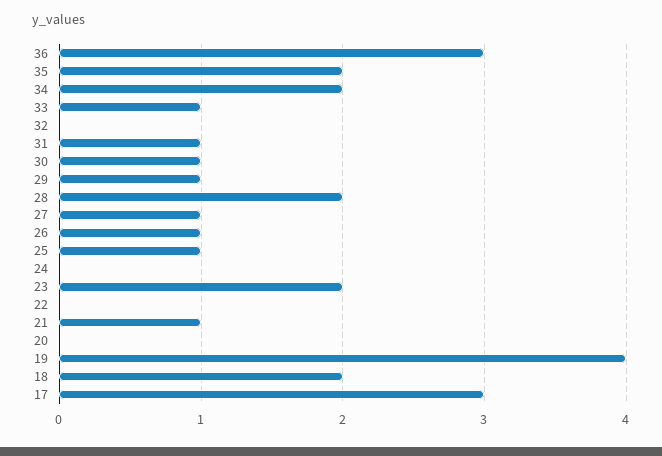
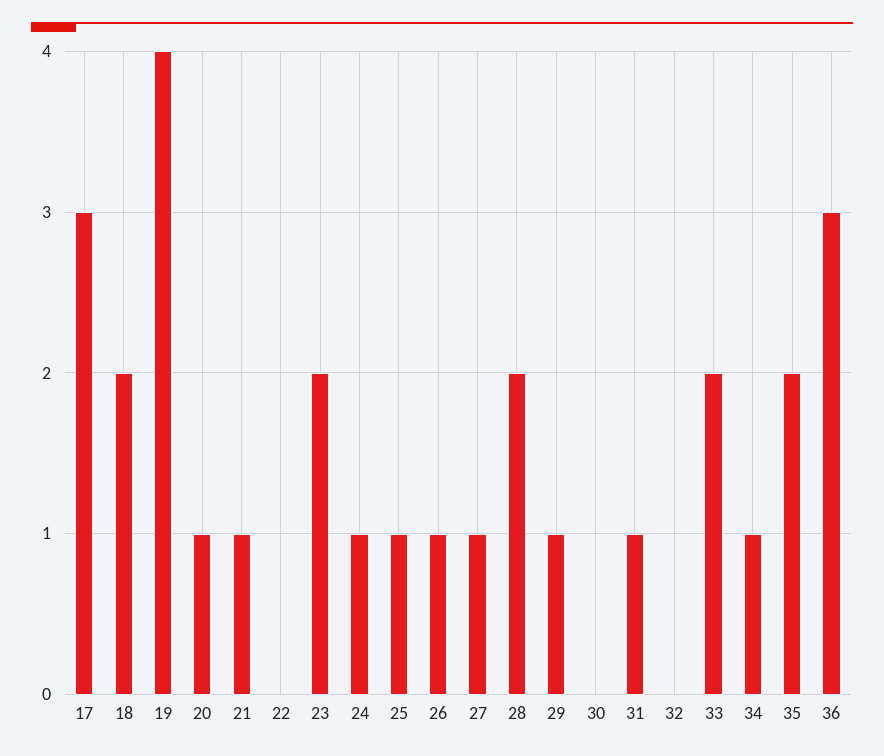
34: 2 -> 1
33: 1 -> 2
30: 1 -> 0
24: 0 -> 1
20: 0 -> 1

